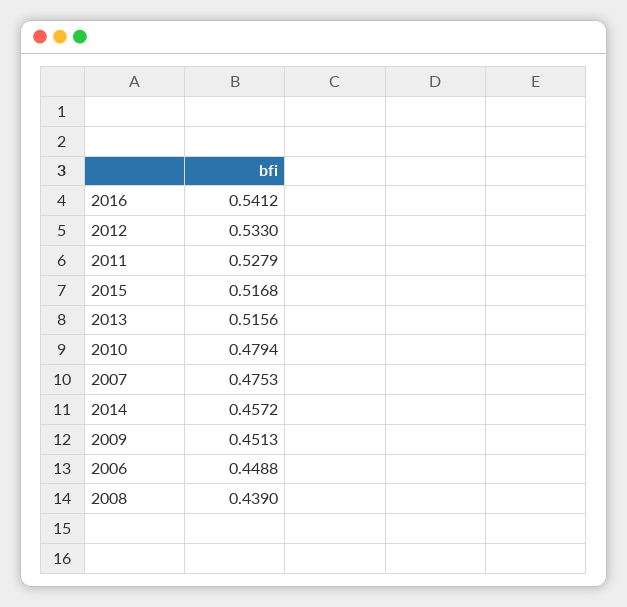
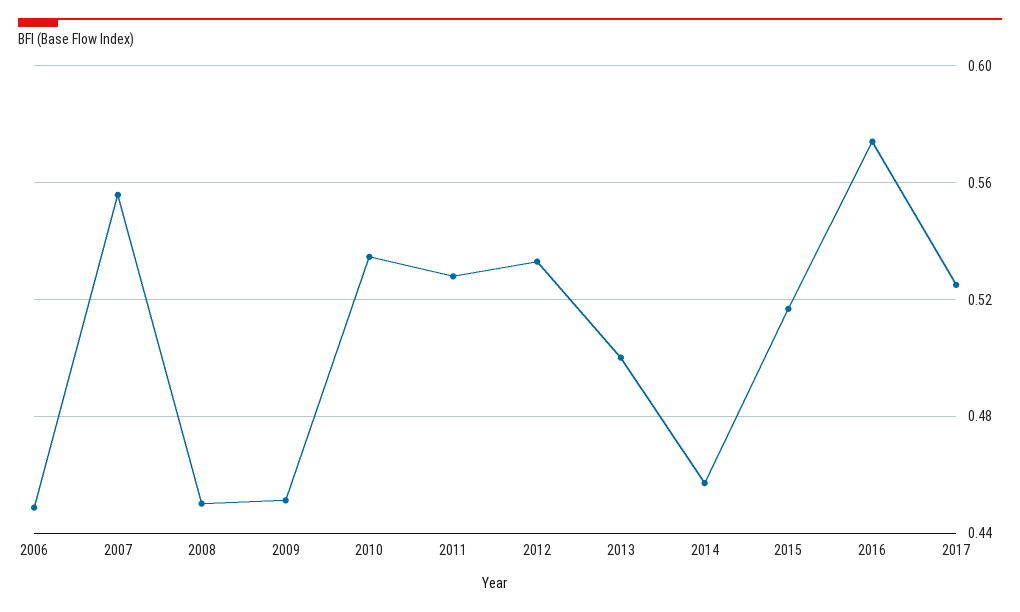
2016: 0.5412 -> 0.575
2013: 0.5156 -> 0.5
2010: 0.4794 -> 0.535
2007: 0.4753 -> 0.555
2008: 0.439 -> 0.45
2017: none -> 0.525

